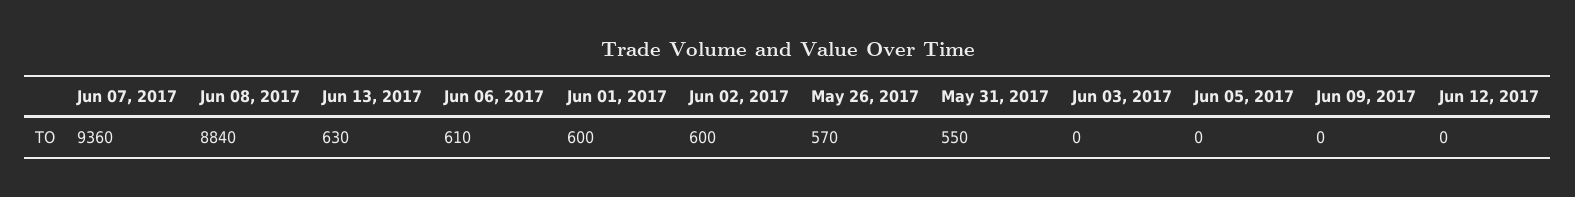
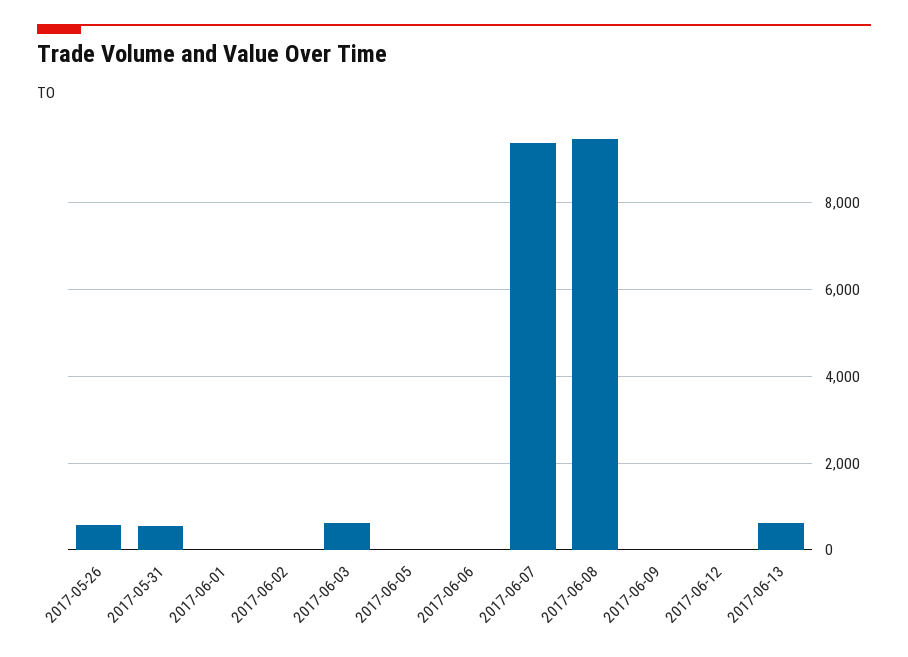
Jun 08, 2017: 8840 -> 9400
Jun 06, 2017: 610 -> 0
Jun 01, 2017: 600 -> 0
Jun 02, 2017: 600 -> 0
Jun 03, 2017: 0 -> 600

